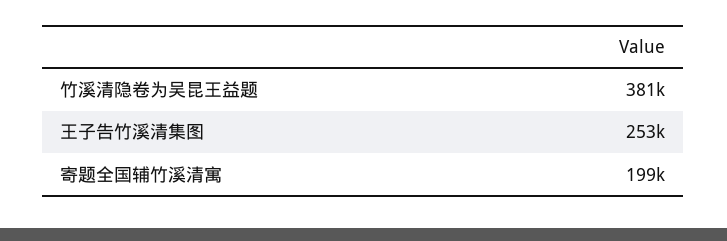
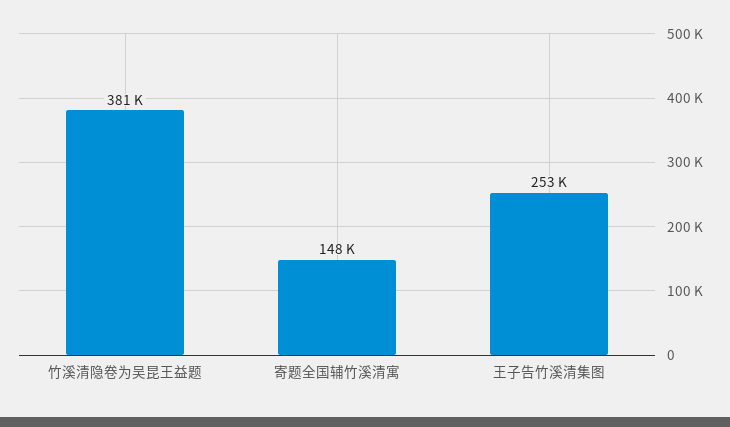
寄题全国辅竹溪清寓: 199000 -> 148000

